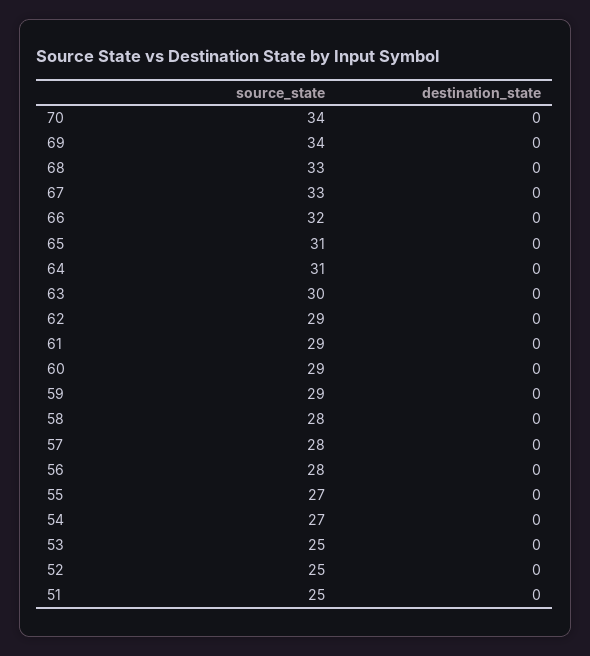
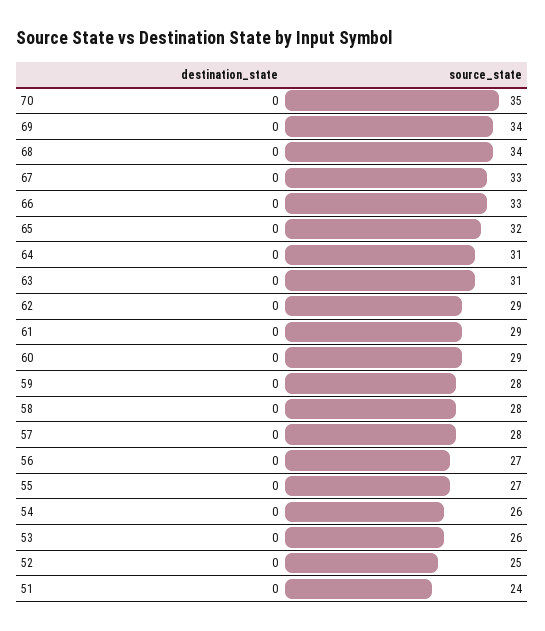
source_state, 70: 34 -> 35
source_state, 68: 33 -> 34
source_state, 66: 32 -> 33
source_state, 65: 31 -> 32
source_state, 63: 30 -> 31
source_state, 59: 29 -> 28
source_state, 56: 28 -> 27
source_state, 54: 27 -> 26
source_state, 53: 25 -> 26
source_state, 51: 25 -> 24

